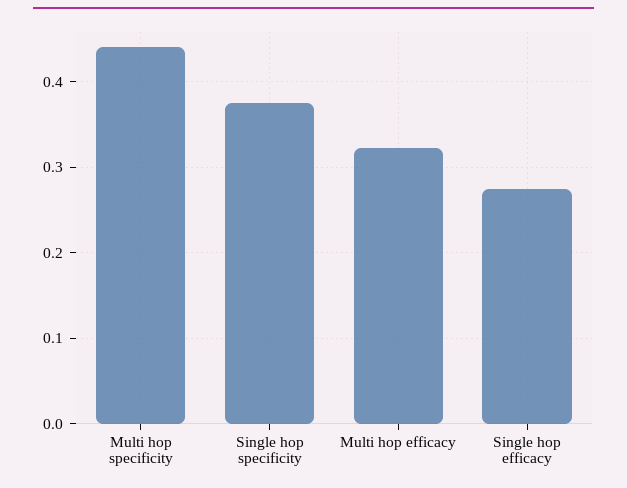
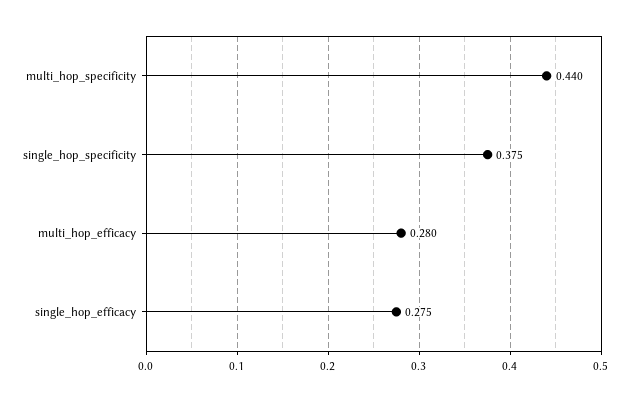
Multi hop efficacy: 0.32 -> 0.28

